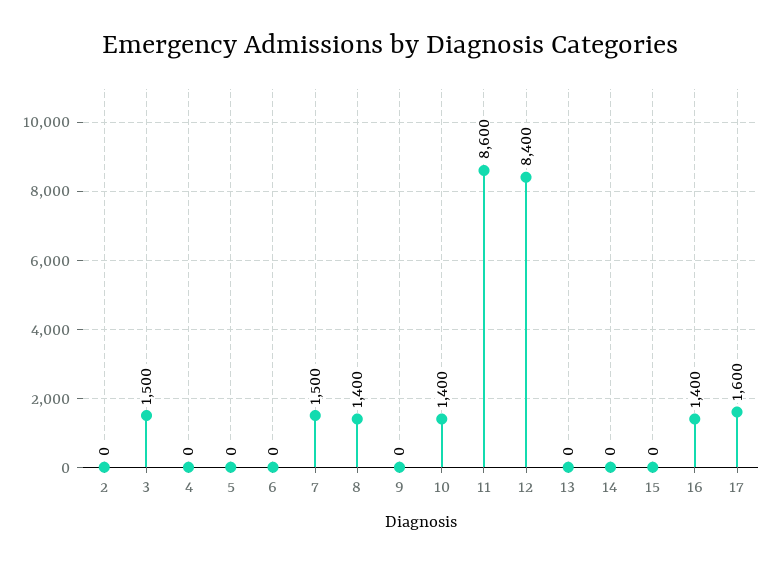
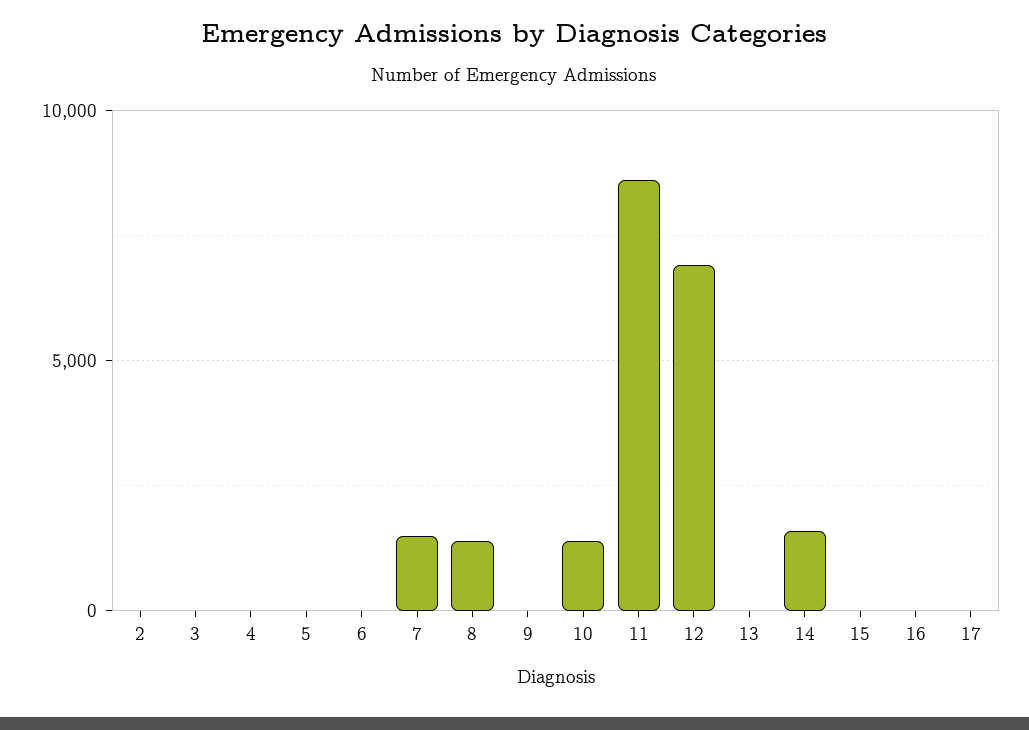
3: 1500 -> 0
12: 8400 -> 7000
14: 0 -> 1500
16: 1400 -> 0
17: 1600 -> 0

